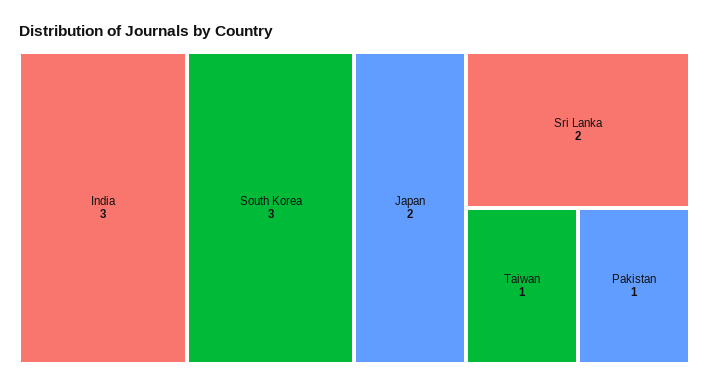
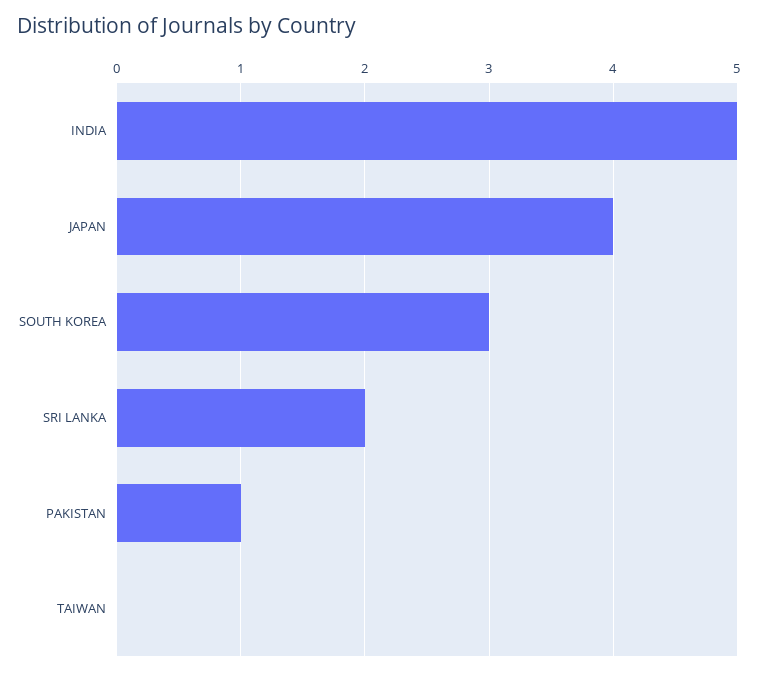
India: 3 -> 5
Japan: 2 -> 4
Taiwan: 1 -> 0

